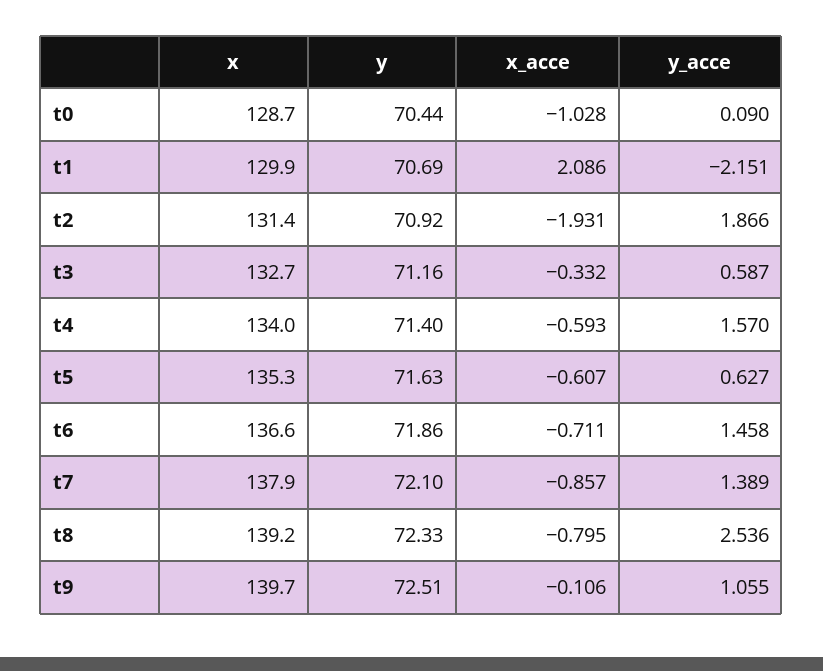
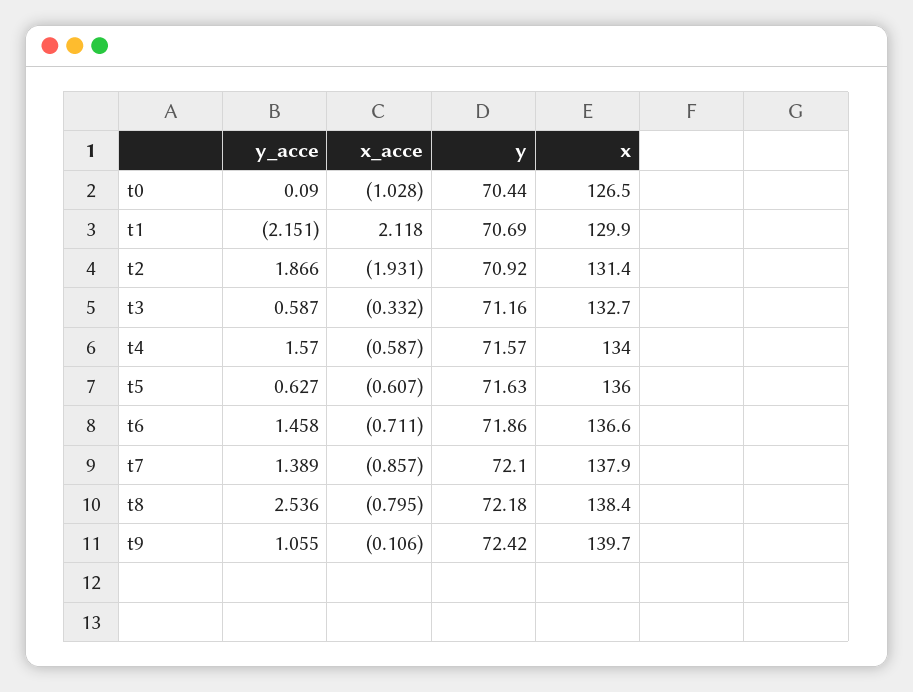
x, t0: 128.7 -> 126.5
x_acce, t1: 2.086 -> 2.118
y, t4: 71.4 -> 71.57
x_acce, t4: -0.593 -> -0.587
x, t5: 135.3 -> 136
x, t8: 139.2 -> 138.4
y, t8: 72.33 -> 72.18
y, t9: 72.51 -> 72.42

